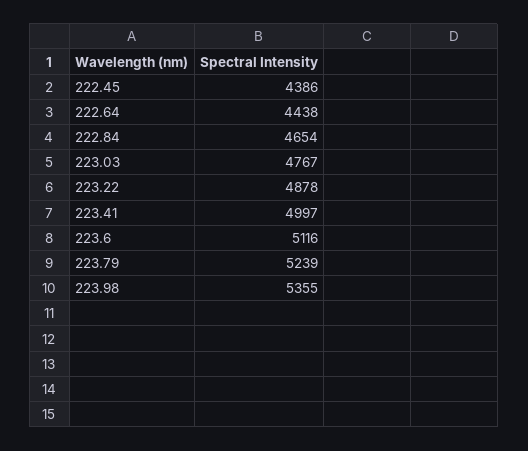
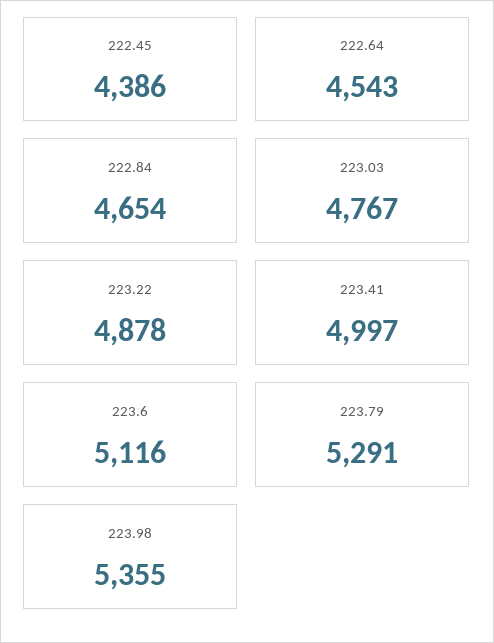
222.64: 4438 -> 4543
223.79: 5239 -> 5291

